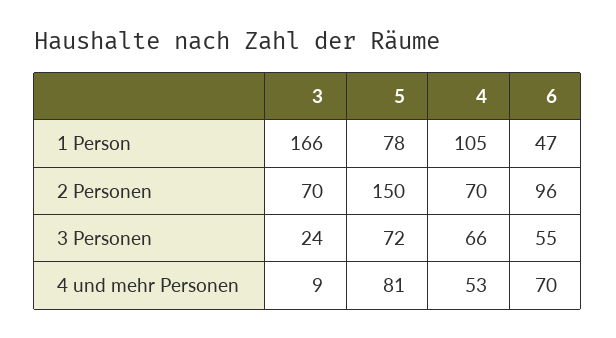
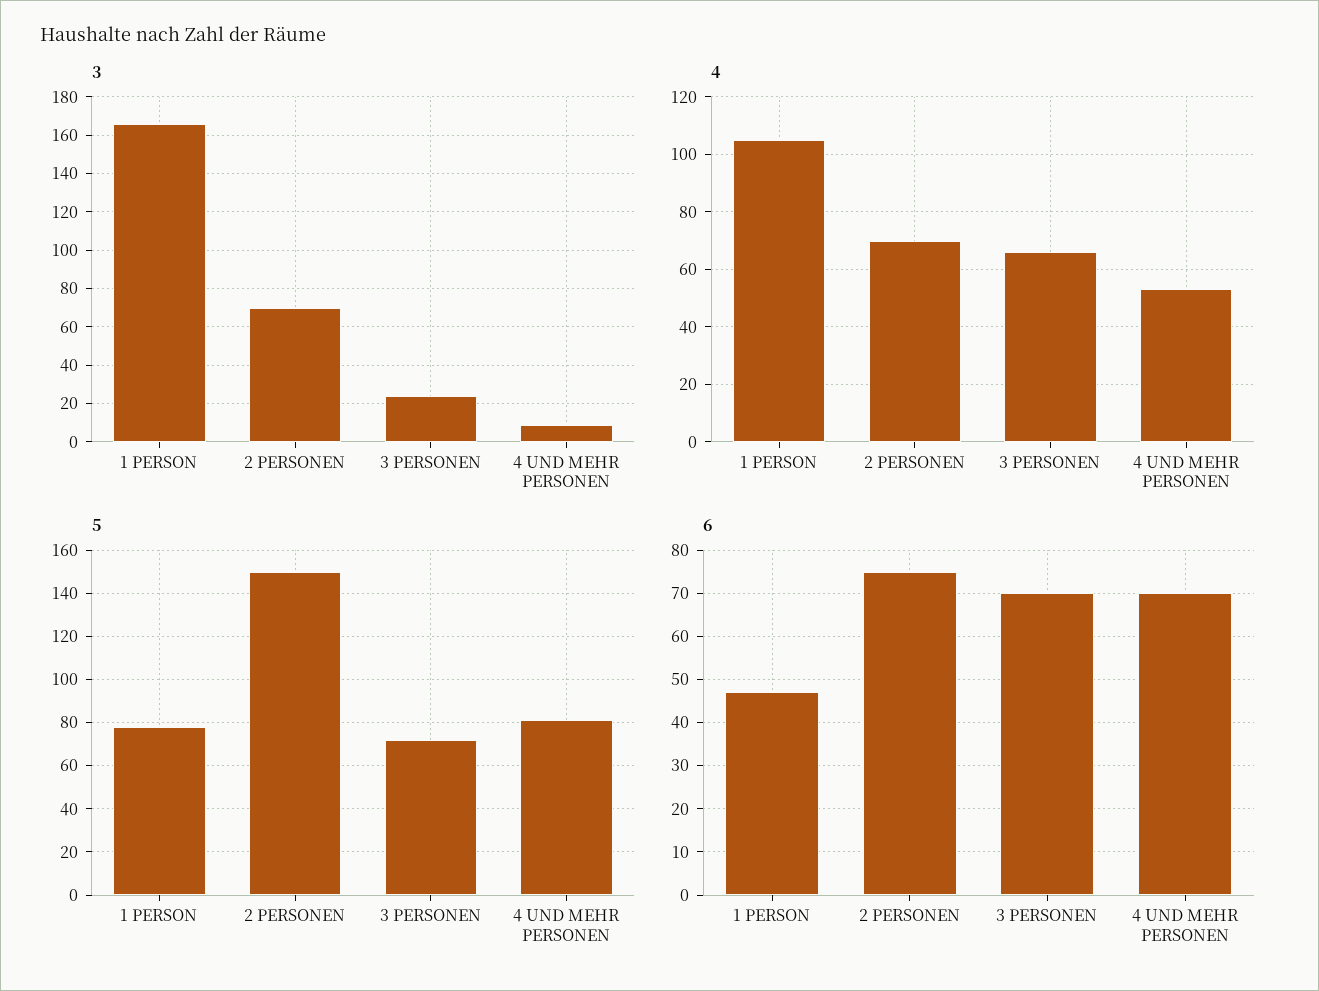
6, 2 Personen: 96 -> 75
6, 3 Personen: 55 -> 70

